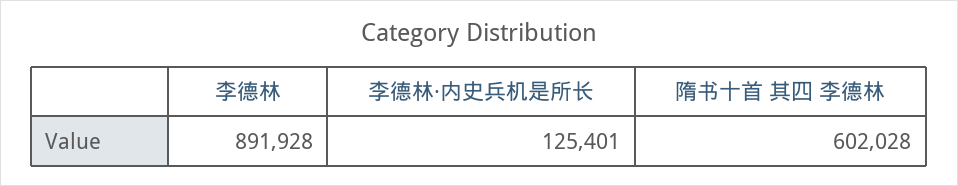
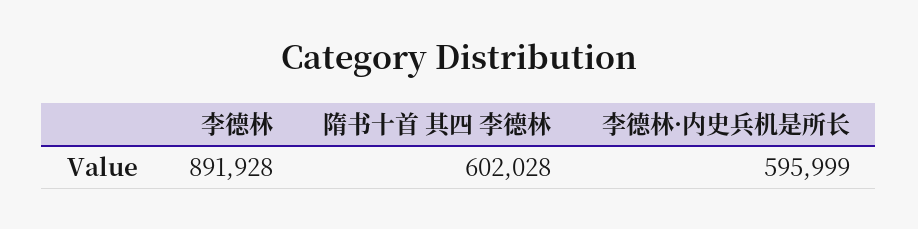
李德林·内史兵机是所长: 125401 -> 595999

